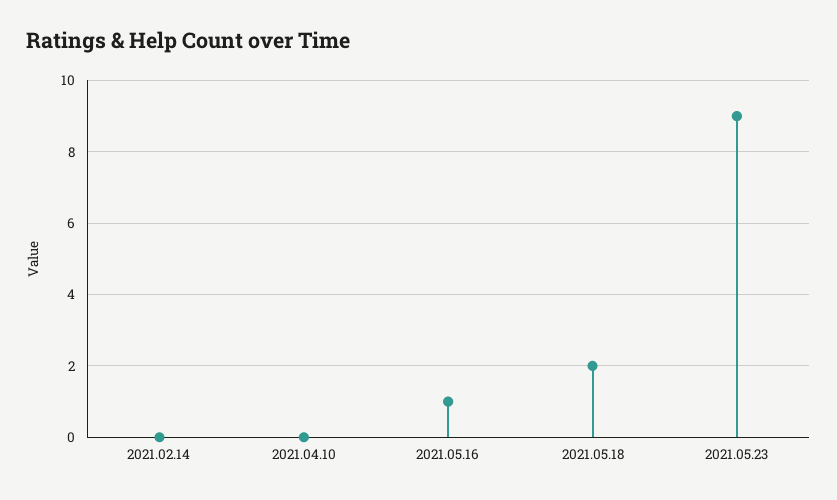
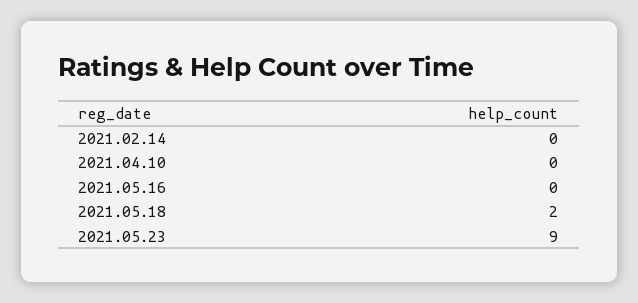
2021.05.16: 1 -> 0

